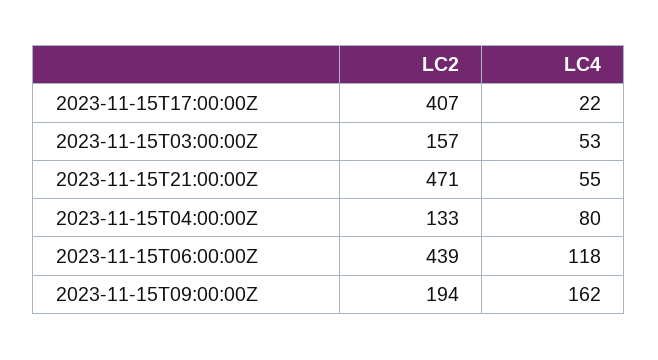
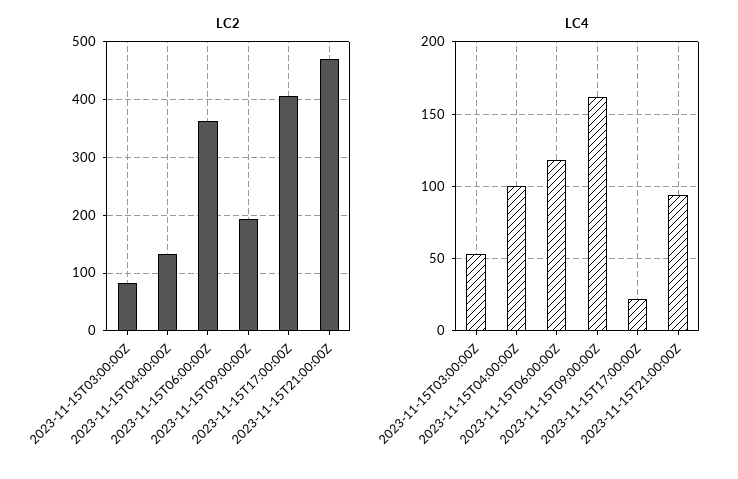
LC2, 2023-11-15T03:00:00Z: 157 -> 80
LC4, 2023-11-15T21:00:00Z: 55 -> 95
LC4, 2023-11-15T04:00:00Z: 80 -> 100
LC2, 2023-11-15T06:00:00Z: 439 -> 360

